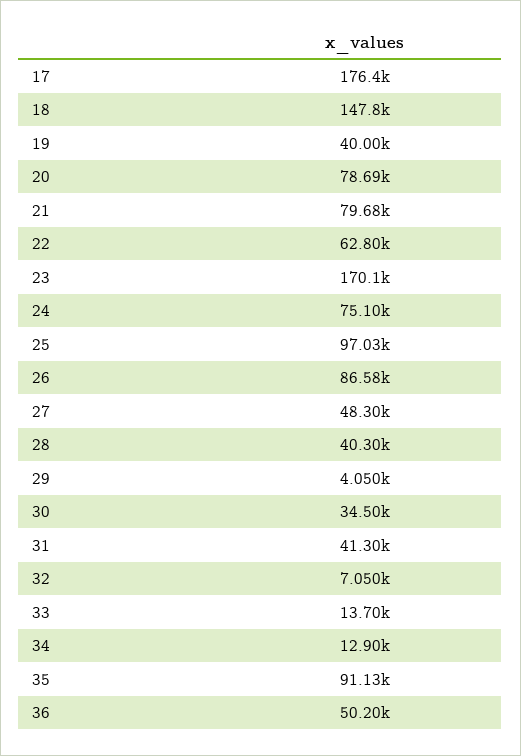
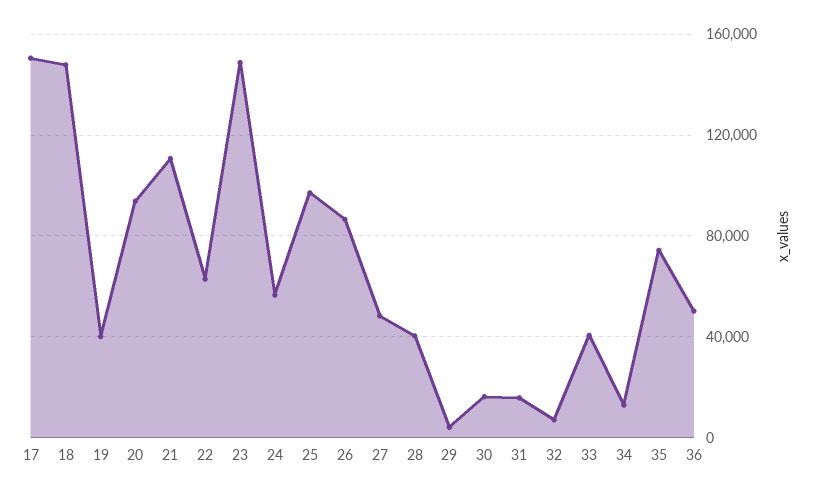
17: 176400 -> 150000
20: 78690 -> 95000
21: 79680 -> 110000
23: 170100 -> 150000
24: 75100 -> 55000
30: 34500 -> 15000
31: 41300 -> 15000
33: 13700 -> 40000
35: 91130 -> 75000

